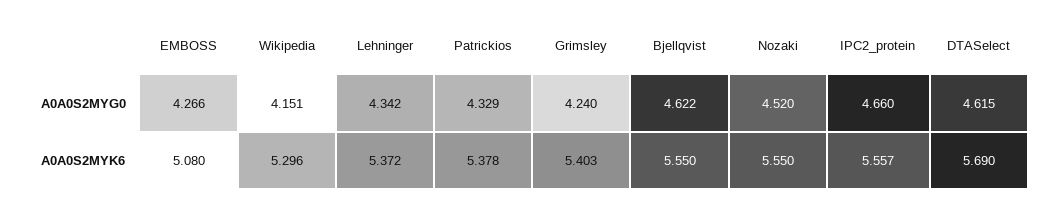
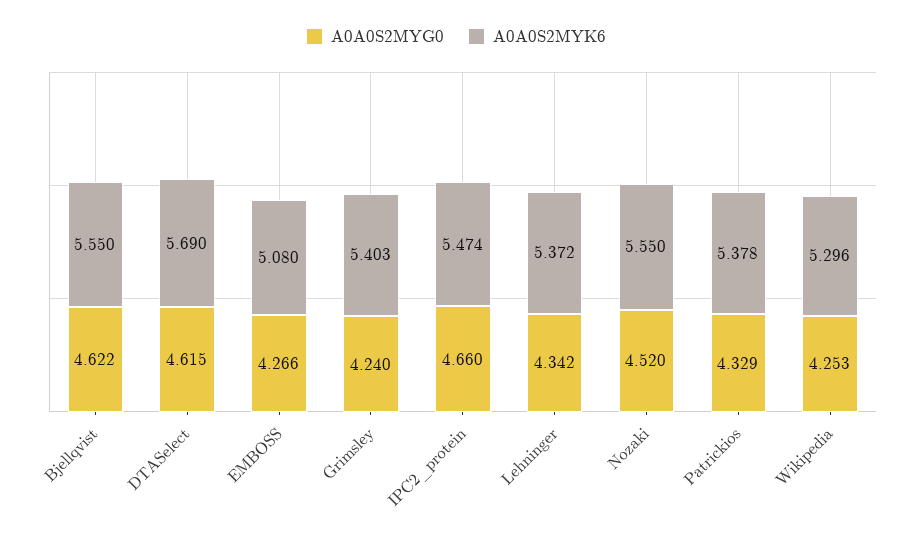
A0A0S2MYG0, Wikipedia: 4.151 -> 4.253
A0A0S2MYK6, IPC2_protein: 5.557 -> 5.474

